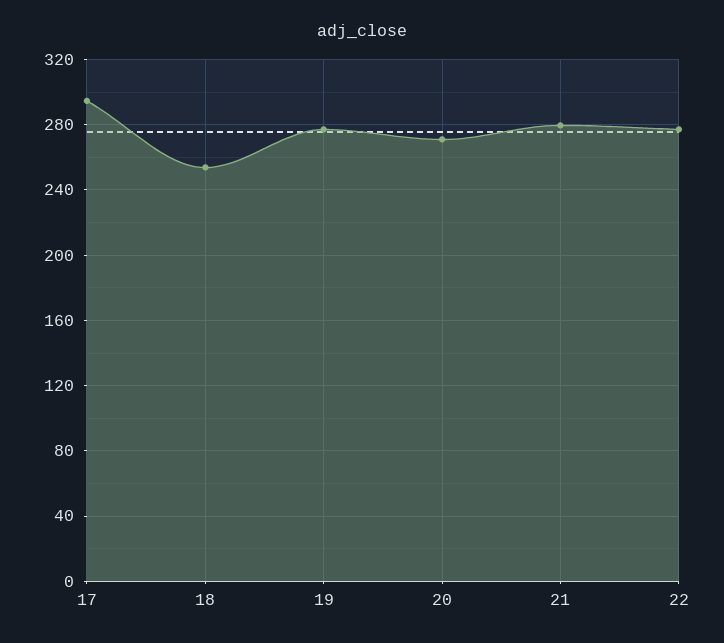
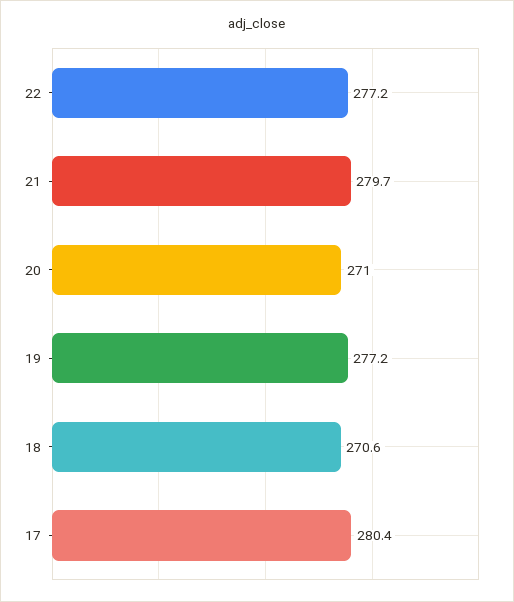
17: 295 -> 280.4
18: 255 -> 270.6

